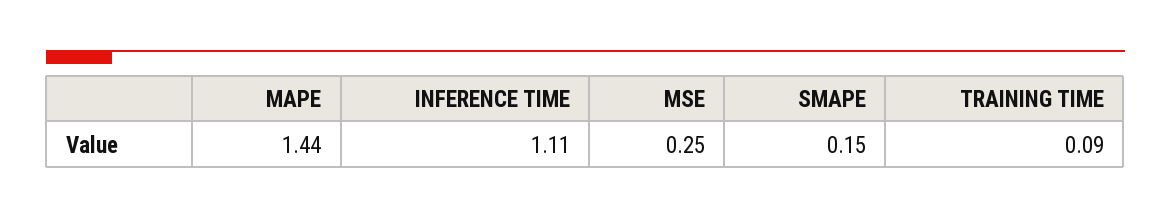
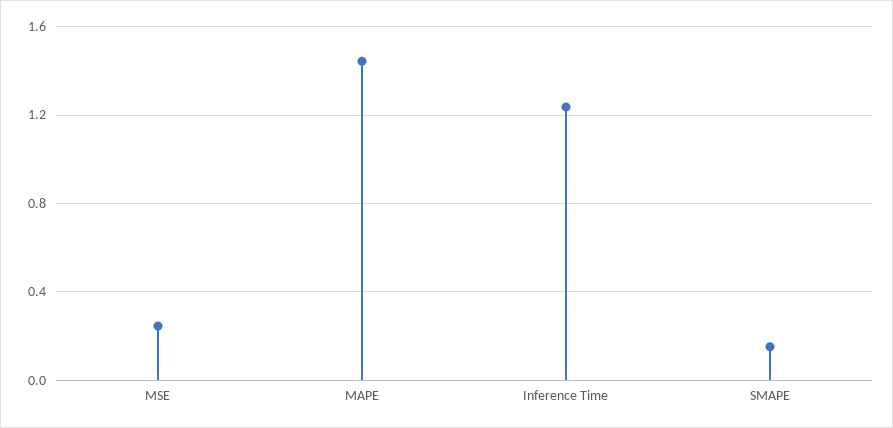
INFERENCE TIME: 1.11 -> 1.25
TRAINING TIME: 0.09 -> none

